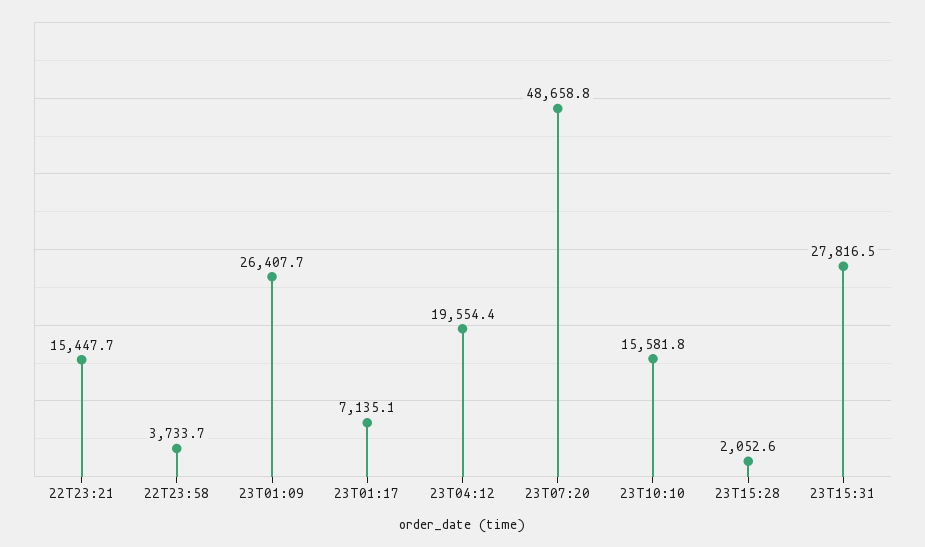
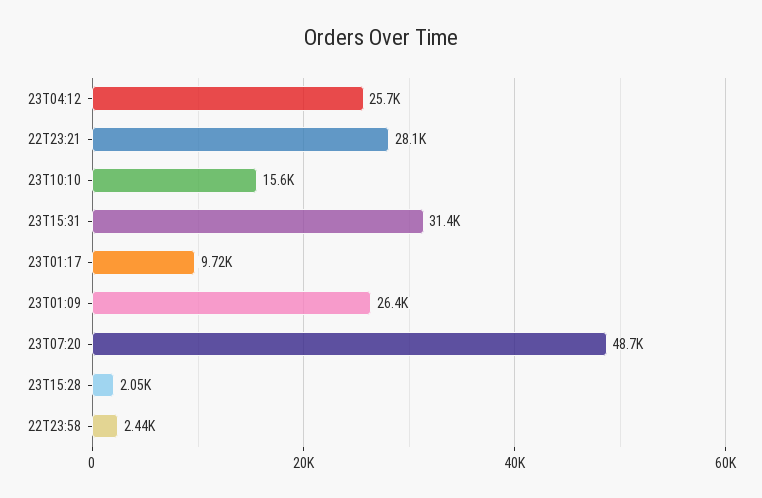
22T23:21: 15447.7 -> 28100
22T23:58: 3733.7 -> 2440
23T01:17: 7135.1 -> 9720
23T04:12: 19554.4 -> 25700
23T15:31: 27816.5 -> 31400

